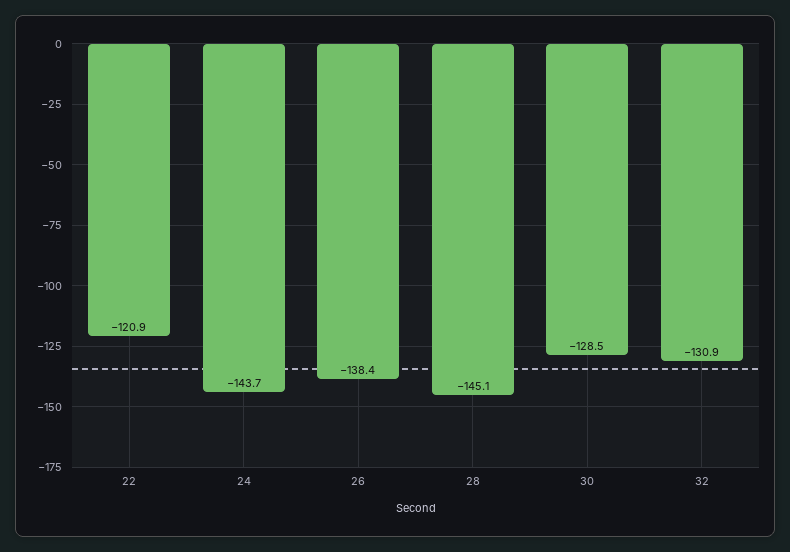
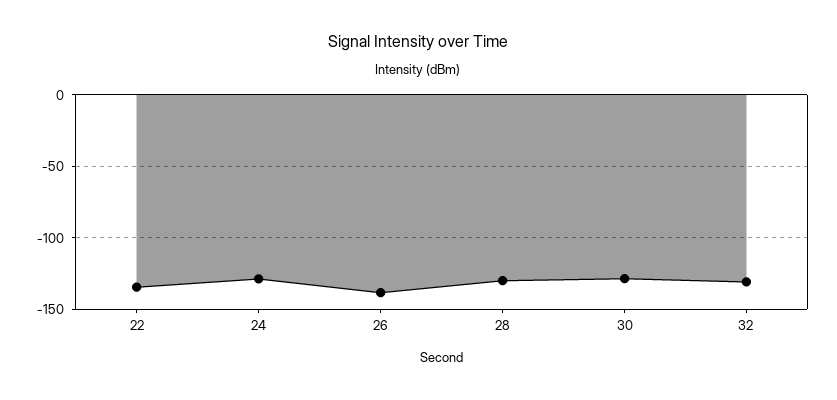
22: -120.9 -> -135
24: -143.7 -> -130
28: -145.1 -> -130

